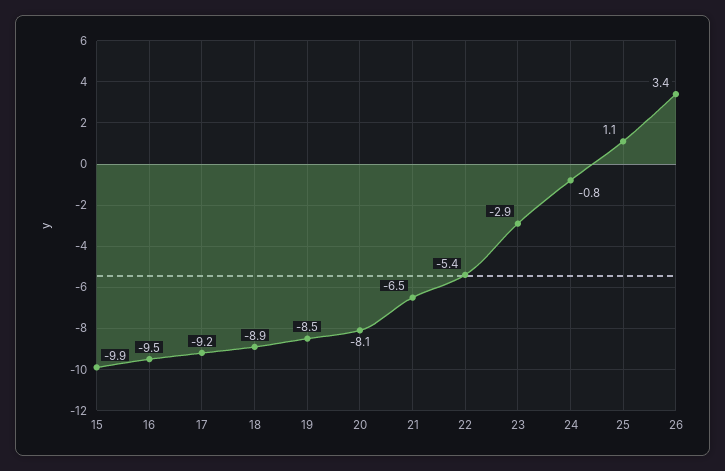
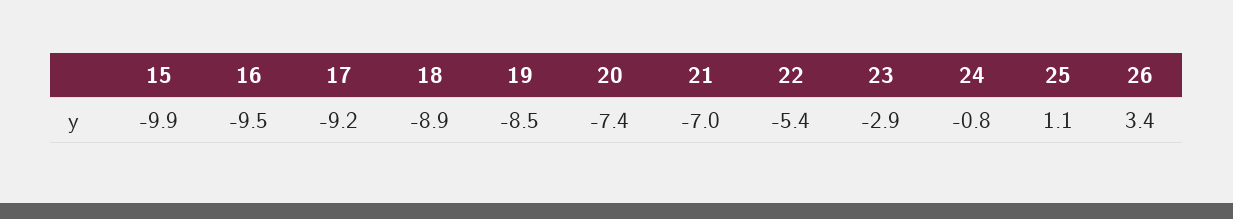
20: -8.1 -> -7.4
21: -6.5 -> -7

